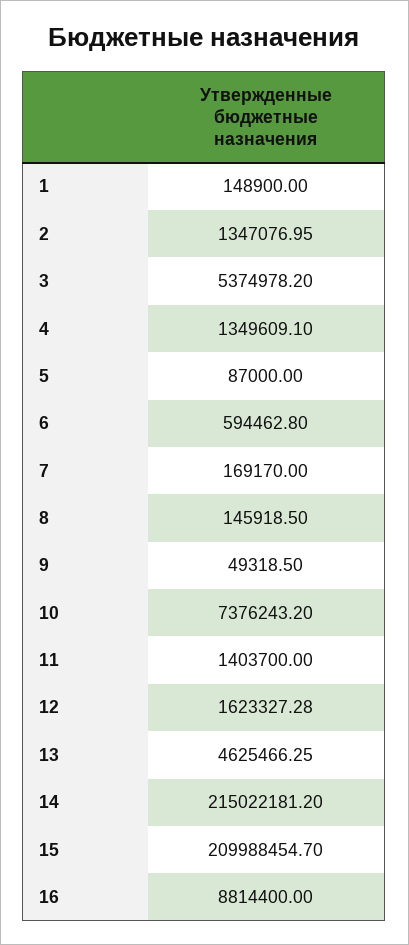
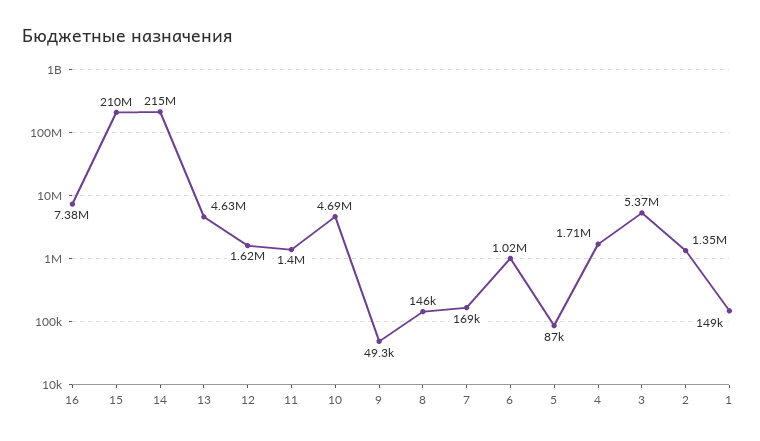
4: 1349609.1 -> 1710000
6: 594462.8 -> 1020000
10: 7376243.2 -> 4690000
16: 8814400 -> 7380000

